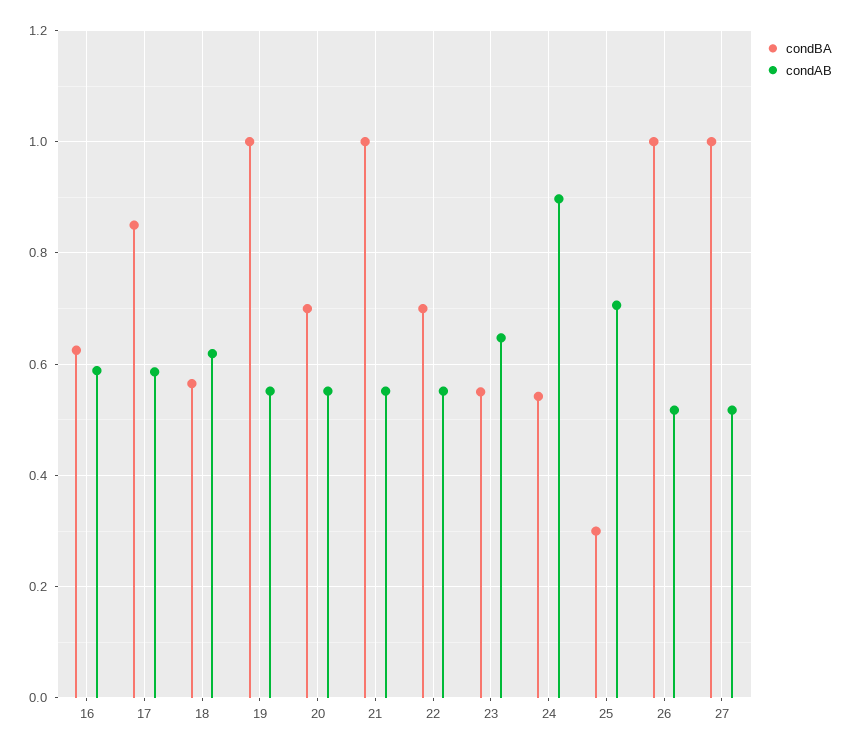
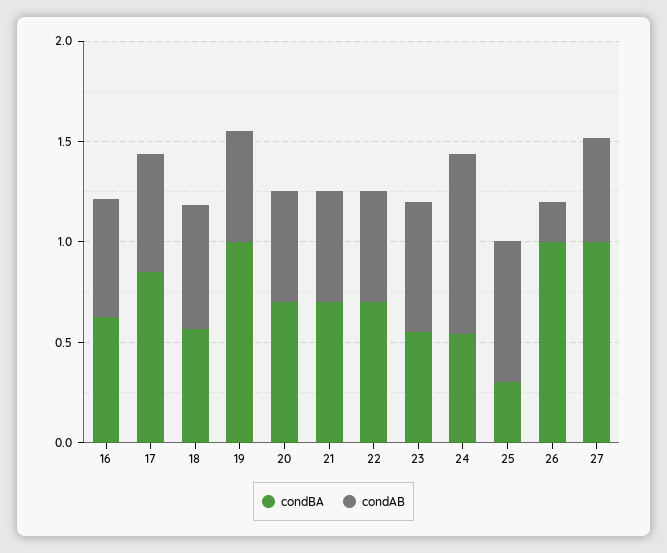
condBA, 21: 1 -> 0.7
condAB, 26: 0.52 -> 0.2

